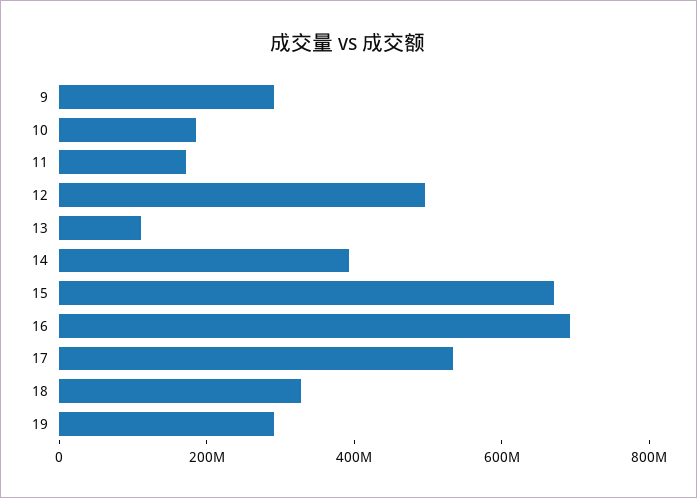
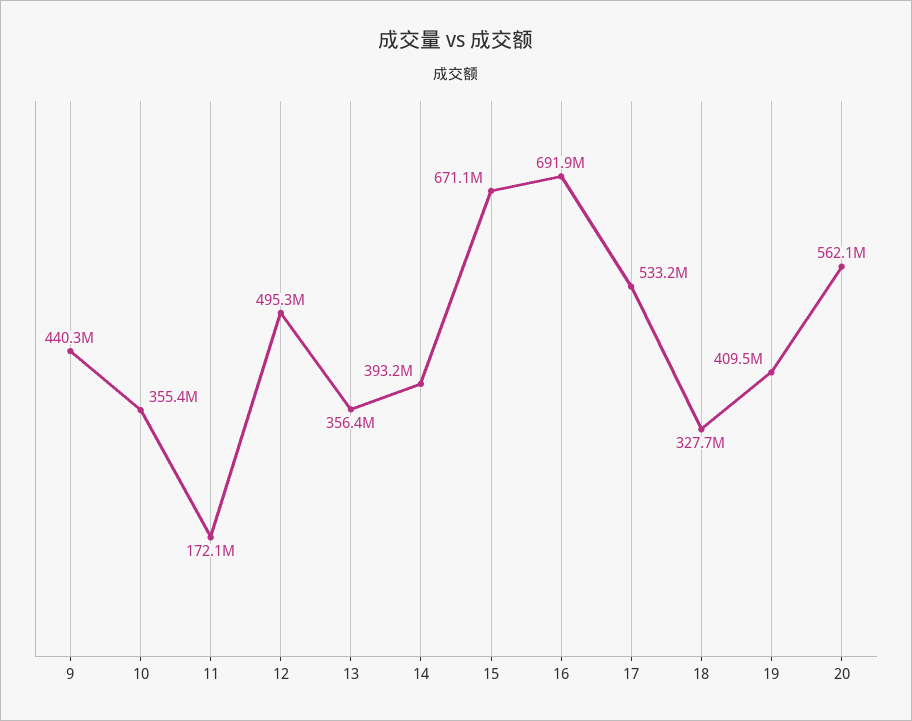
9: 300000000 -> 440300000
10: 200000000 -> 355400000
13: 100000000 -> 356400000
19: 300000000 -> 409500000
20: none -> 562100000

